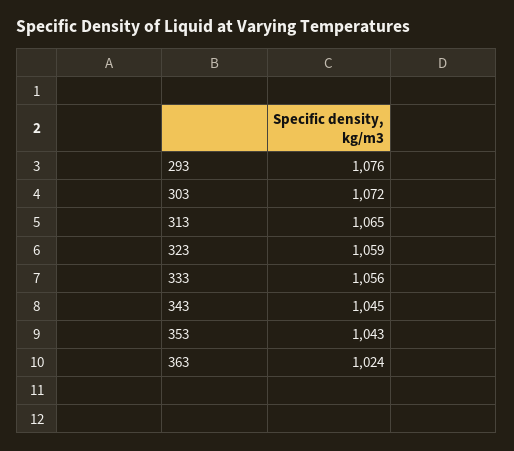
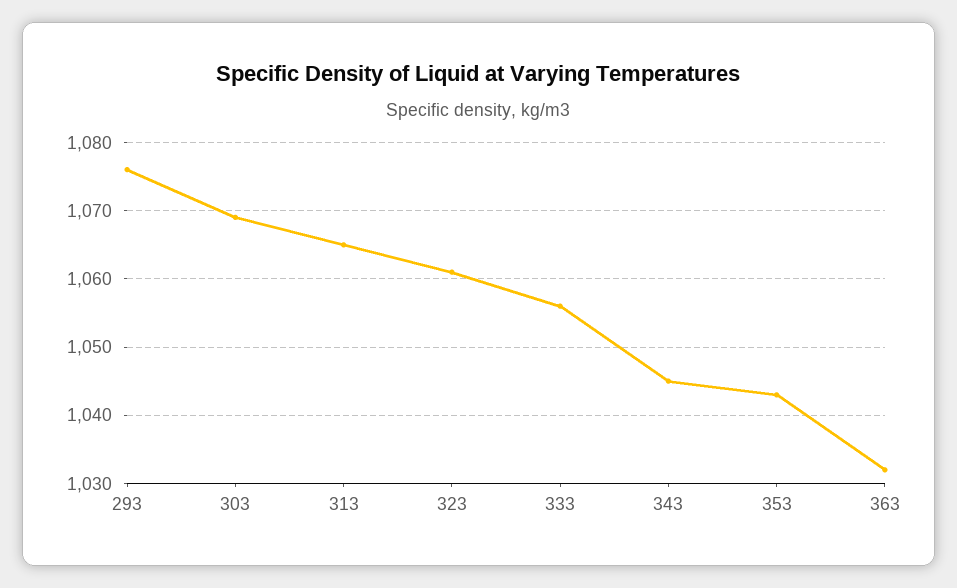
303: 1072 -> 1069
323: 1059 -> 1061
363: 1024 -> 1032

